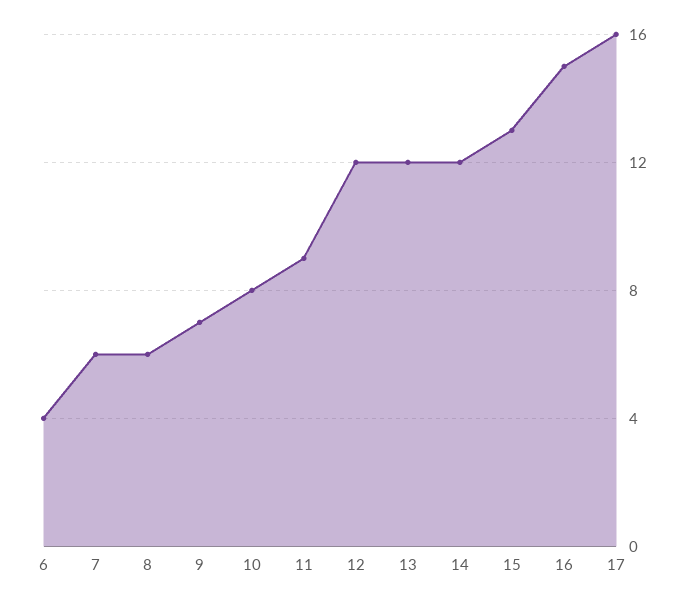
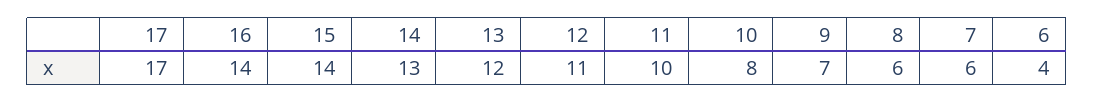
11: 9 -> 10
12: 12 -> 11
14: 12 -> 13
15: 13 -> 14
16: 15 -> 14
17: 16 -> 17

